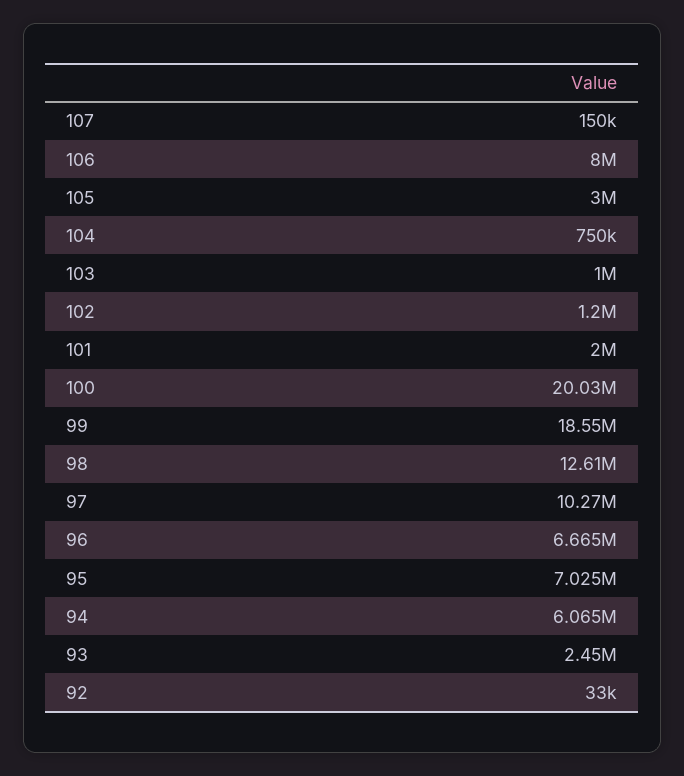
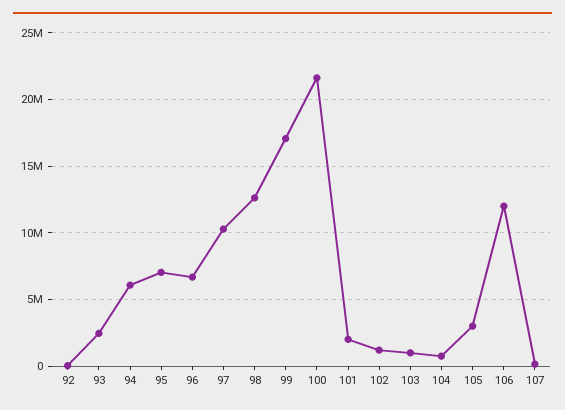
106: 8000000 -> 12000000
100: 20030000 -> 21500000
99: 18550000 -> 17000000

